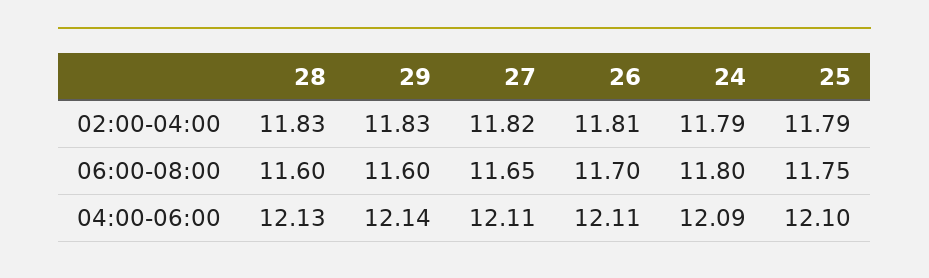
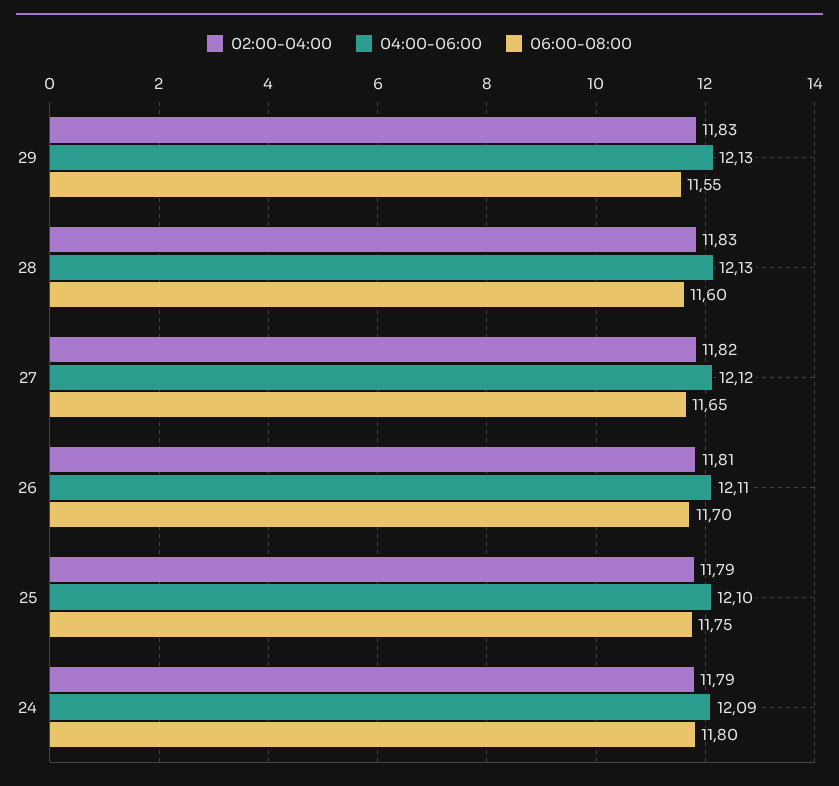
06:00-08:00, 29: 11.6 -> 11.55
04:00-06:00, 29: 12.14 -> 12.13
04:00-06:00, 27: 12.11 -> 12.12

